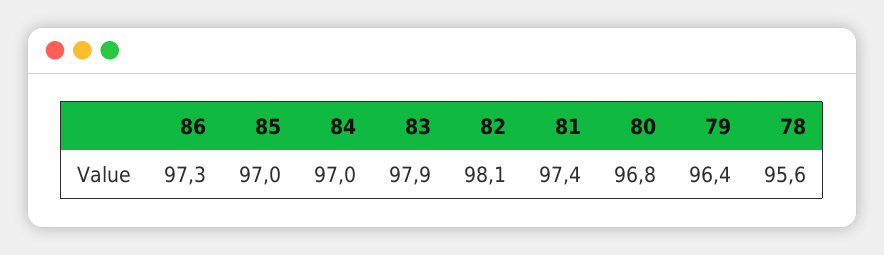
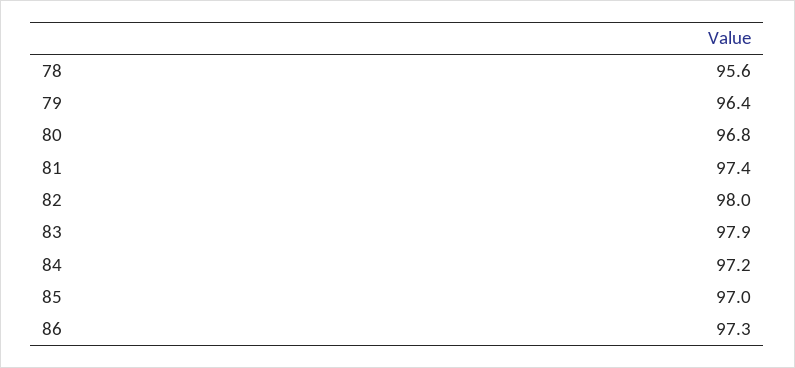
84: 97 -> 97.2
82: 98.1 -> 98

